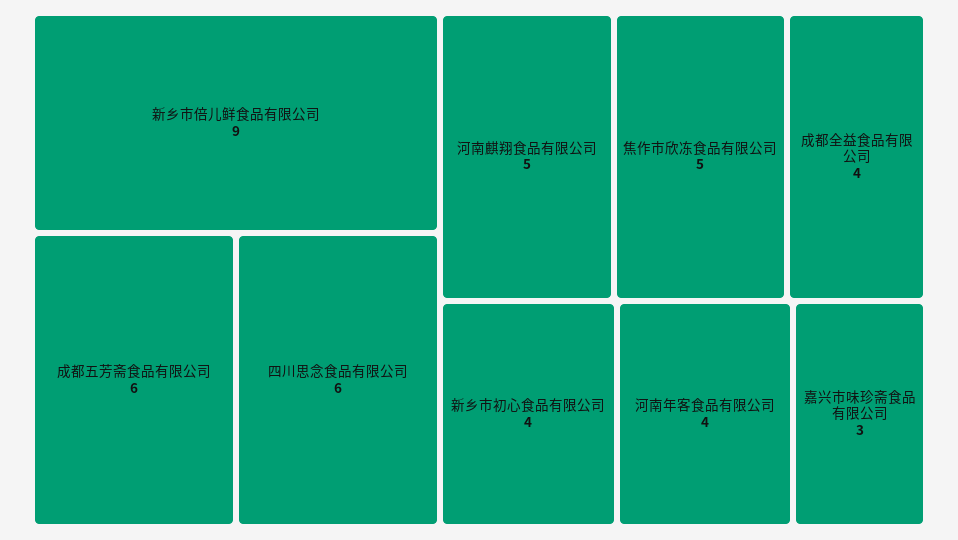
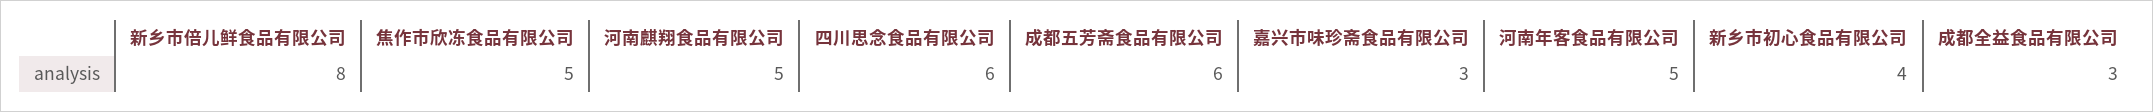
新乡市倍儿鲜食品有限公司: 9 -> 8
成都全益食品有限公司: 4 -> 3
河南年客食品有限公司: 4 -> 5

